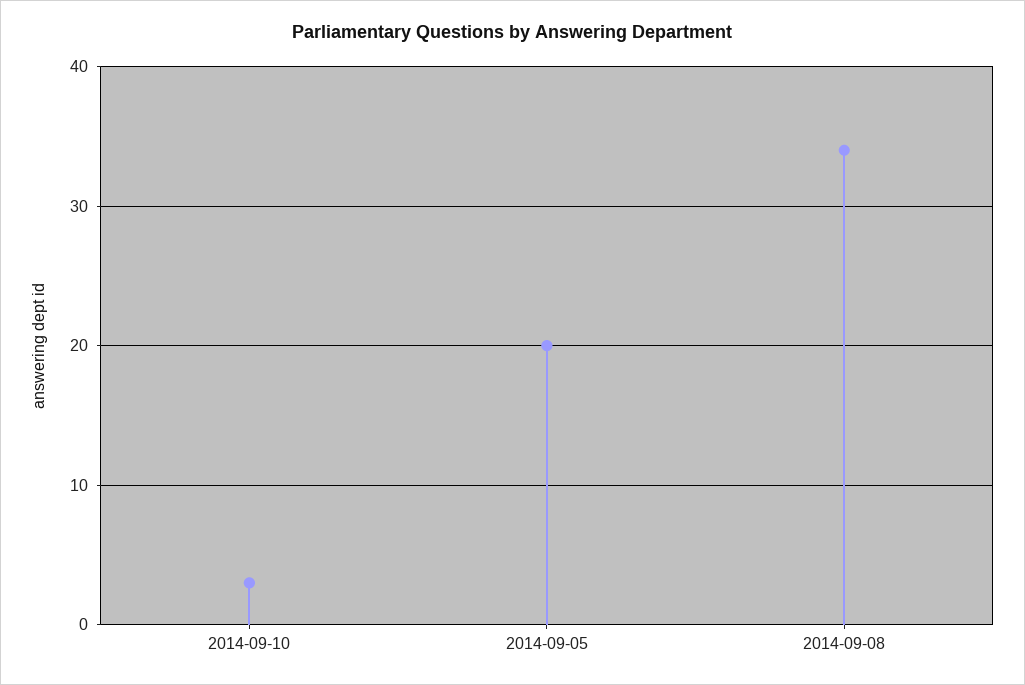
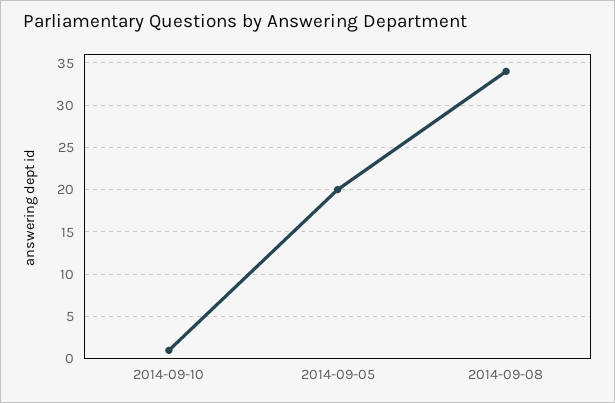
2014-09-10: 3 -> 1

